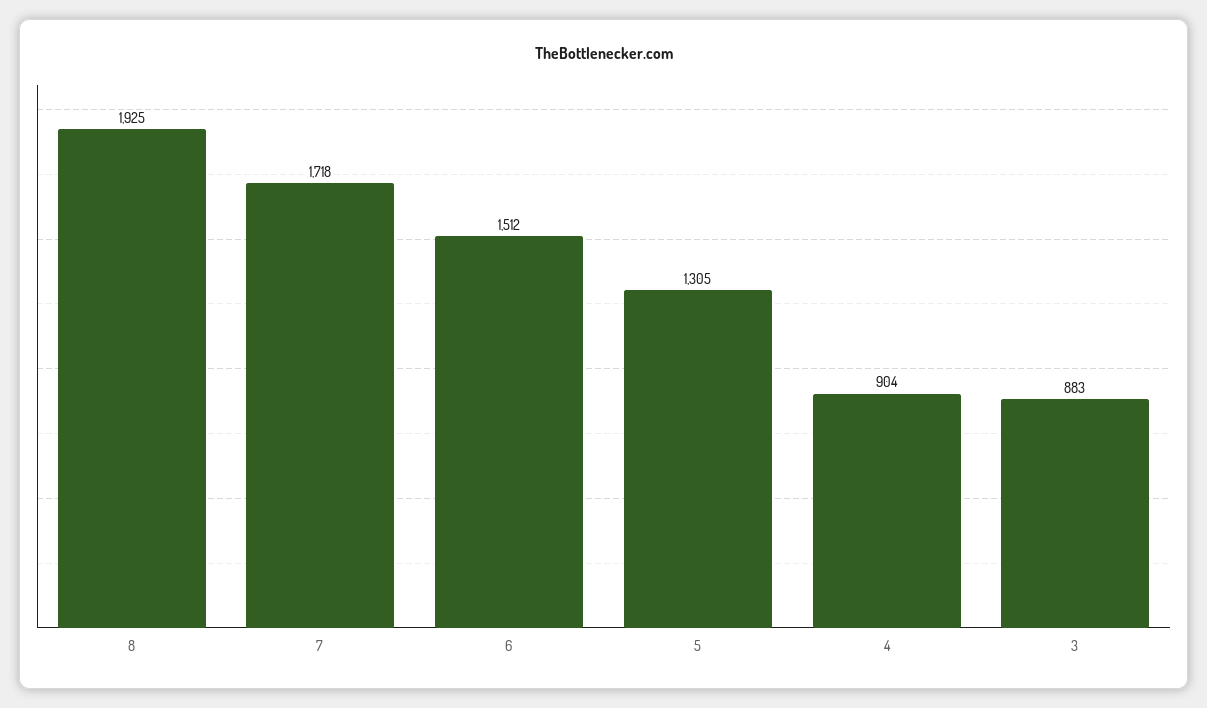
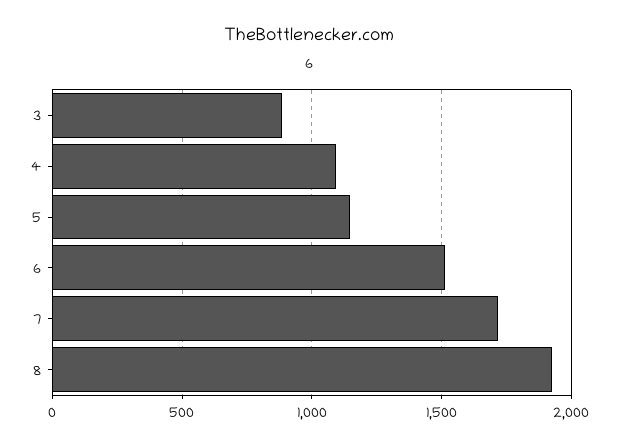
5: 1305 -> 1150
4: 904 -> 1100

